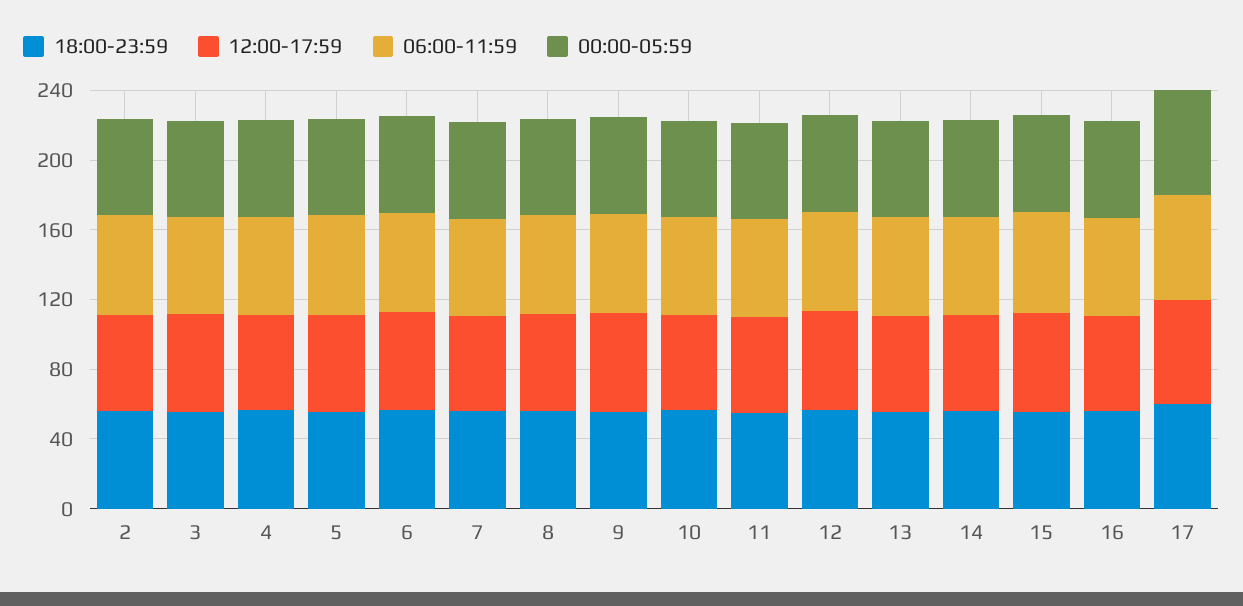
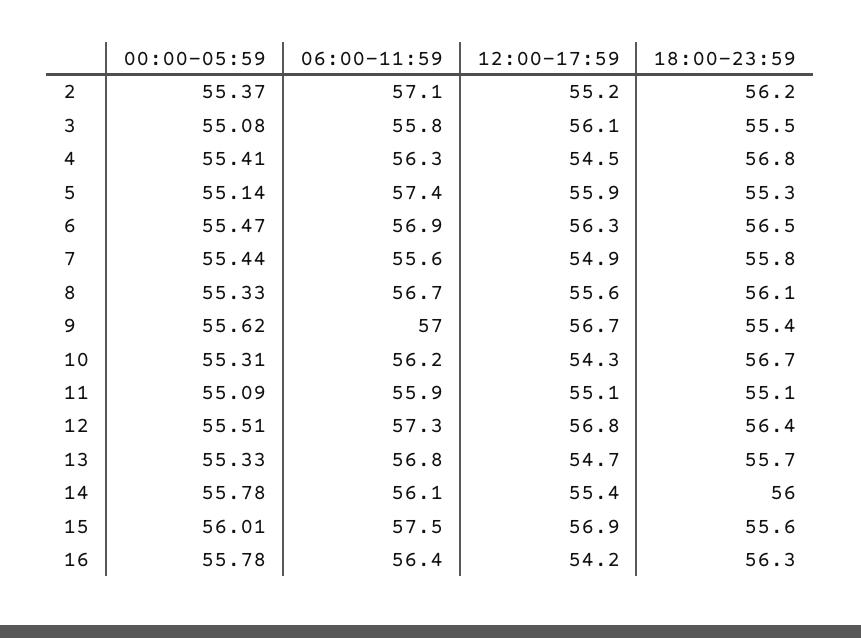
18:00-23:59, 17: 60 -> none
12:00-17:59, 17: 60 -> none
06:00-11:59, 17: 60 -> none
00:00-05:59, 17: 60 -> none

